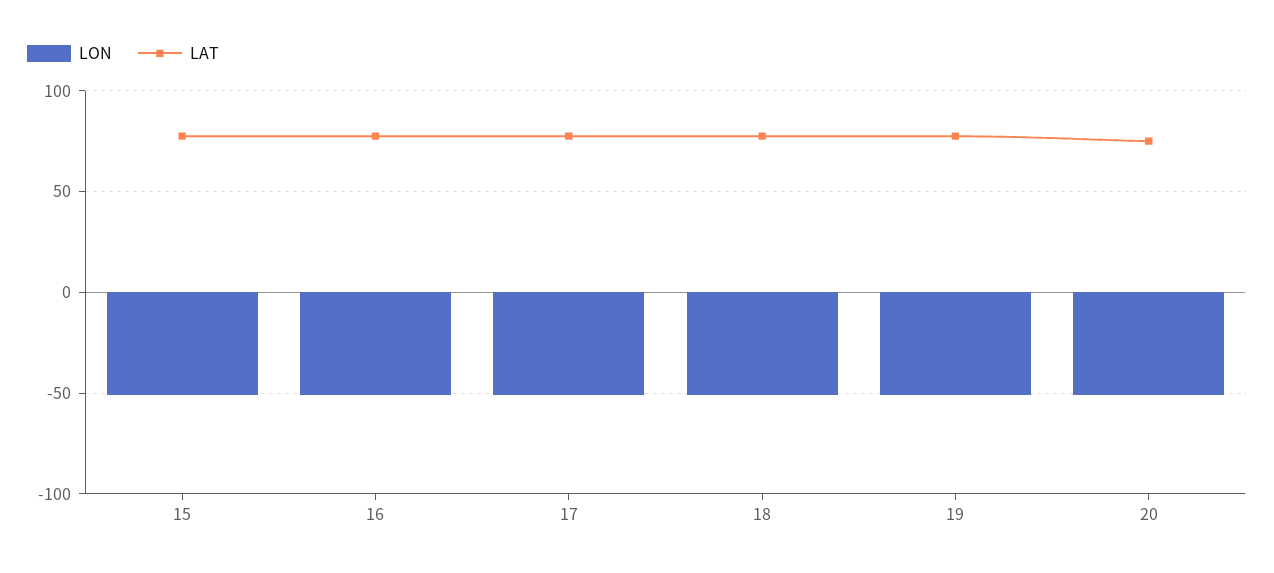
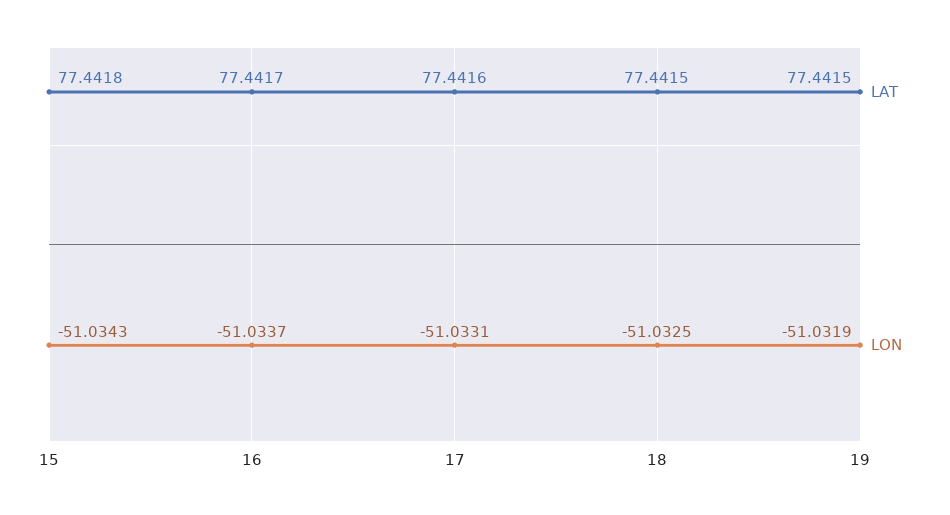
LON, 20: -50 -> none
LAT, 20: 75 -> none

